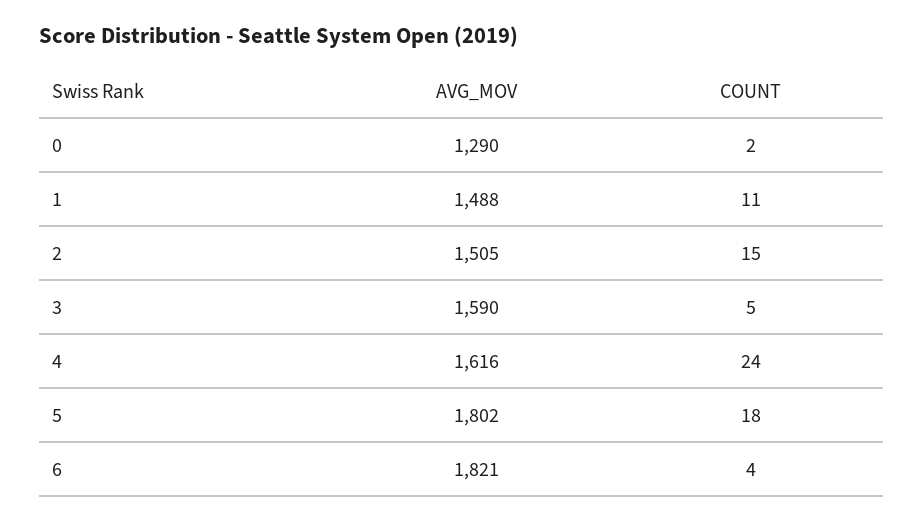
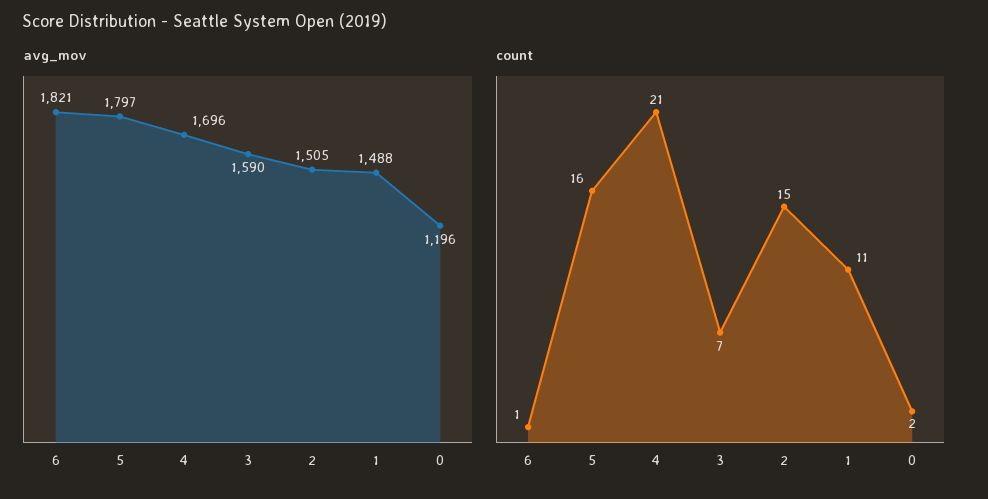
AVG_MOV, 0: 1290 -> 1196
COUNT, 3: 5 -> 7
AVG_MOV, 4: 1616 -> 1696
COUNT, 4: 24 -> 21
AVG_MOV, 5: 1802 -> 1797
COUNT, 5: 18 -> 16
COUNT, 6: 4 -> 1

